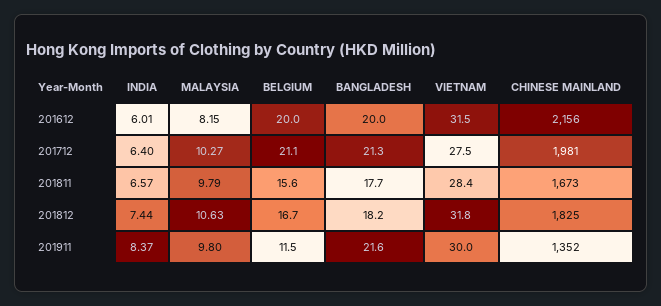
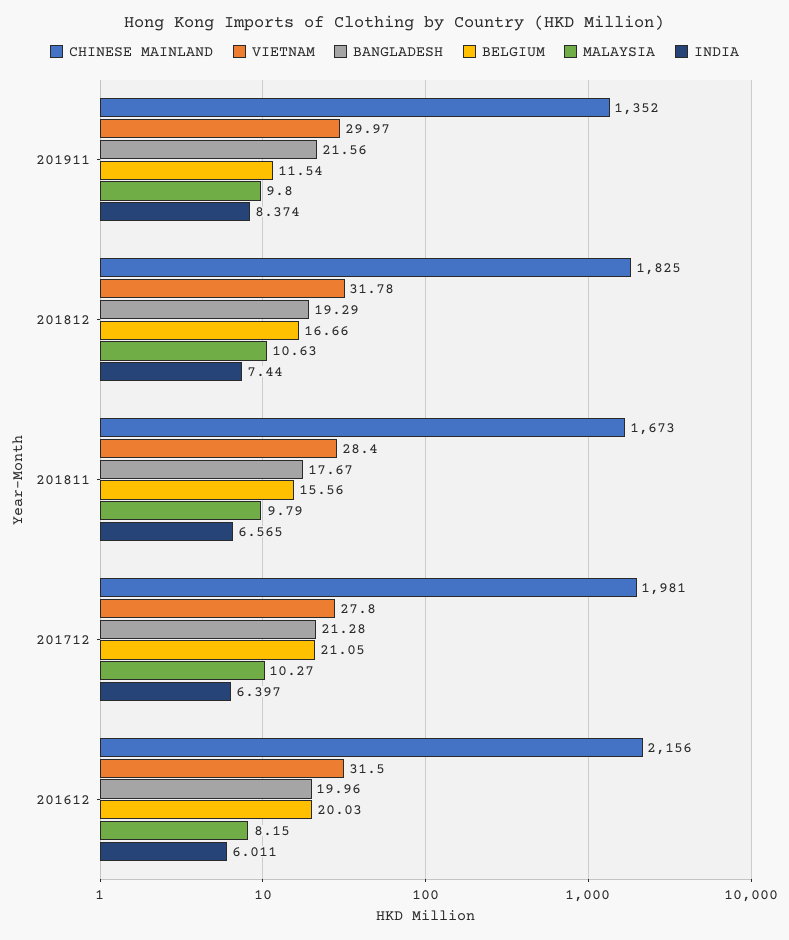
VIETNAM, 201712: 27.5 -> 27.8
BANGLADESH, 201812: 18.2 -> 19.29

